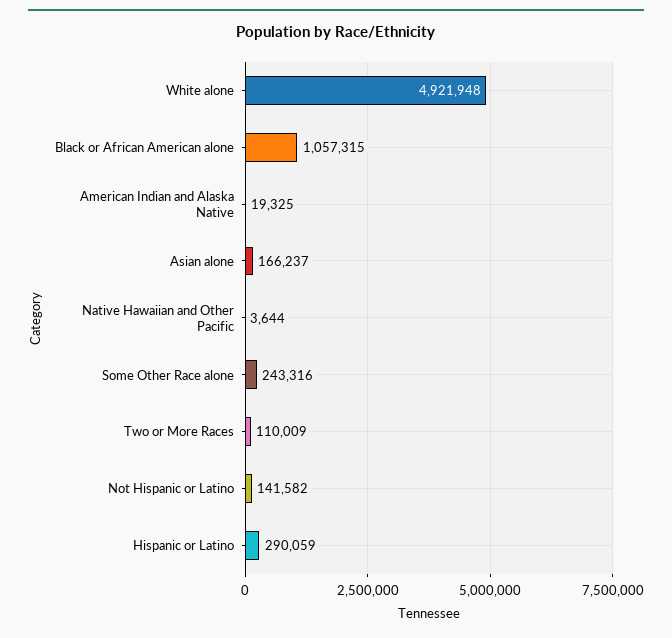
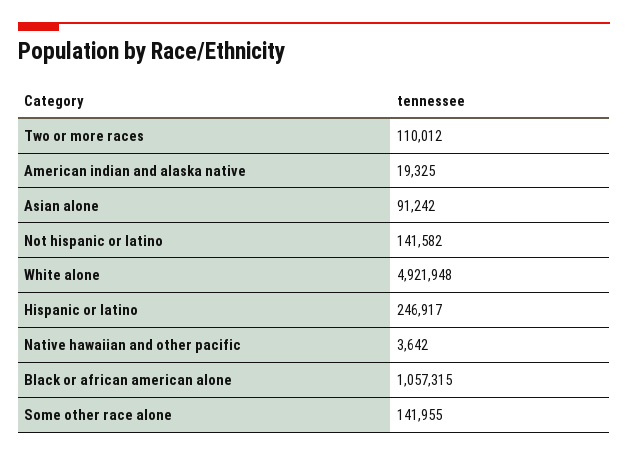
Asian alone: 166237 -> 91242
Native Hawaiian and Other Pacific: 3644 -> 3642
Some Other Race alone: 243316 -> 141955
Two or More Races: 110009 -> 110012
Hispanic or Latino: 290059 -> 246917

